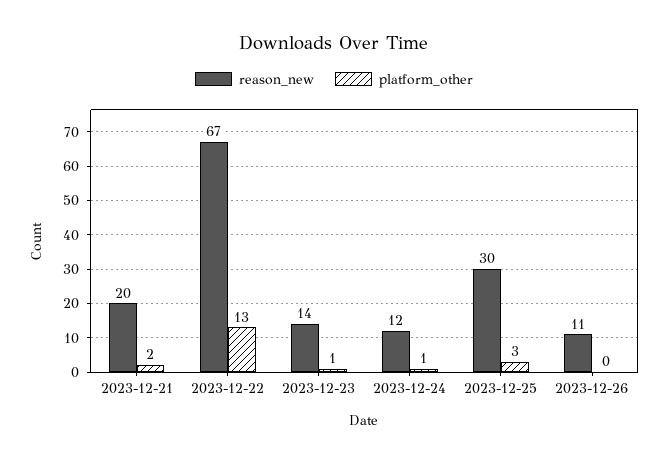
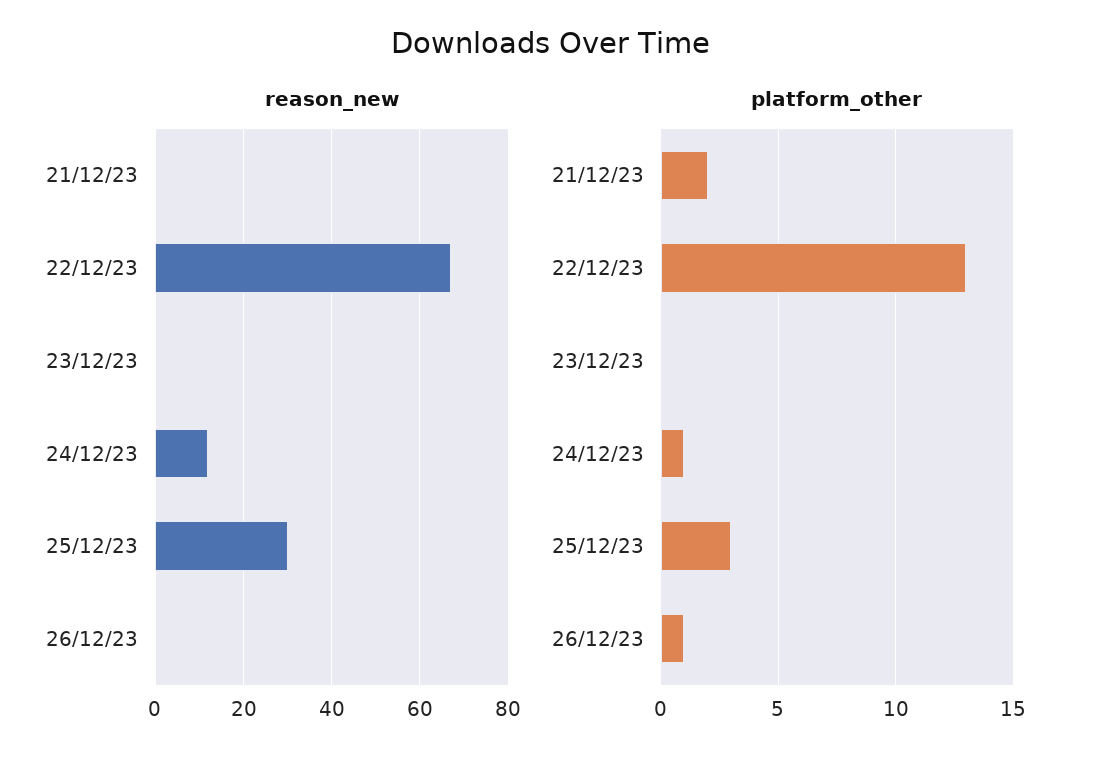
reason_new, 2023-12-21: 20 -> 0
reason_new, 2023-12-23: 14 -> 0
platform_other, 2023-12-23: 1 -> 0
reason_new, 2023-12-26: 11 -> 0
platform_other, 2023-12-26: 0 -> 1

